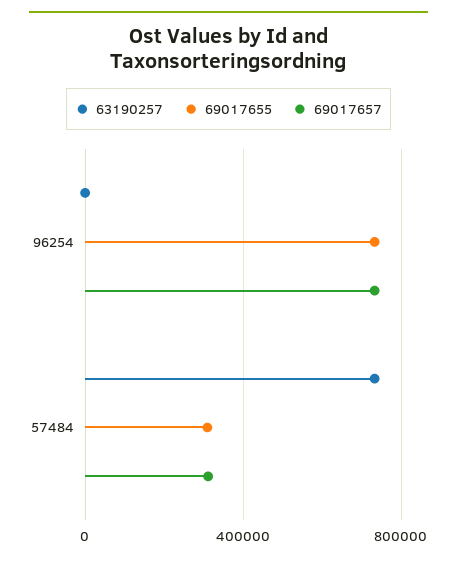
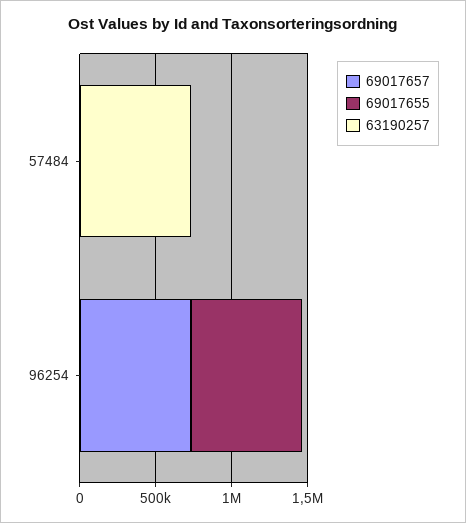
69017655, 57484: 300000 -> 0
69017657, 57484: 300000 -> 0

